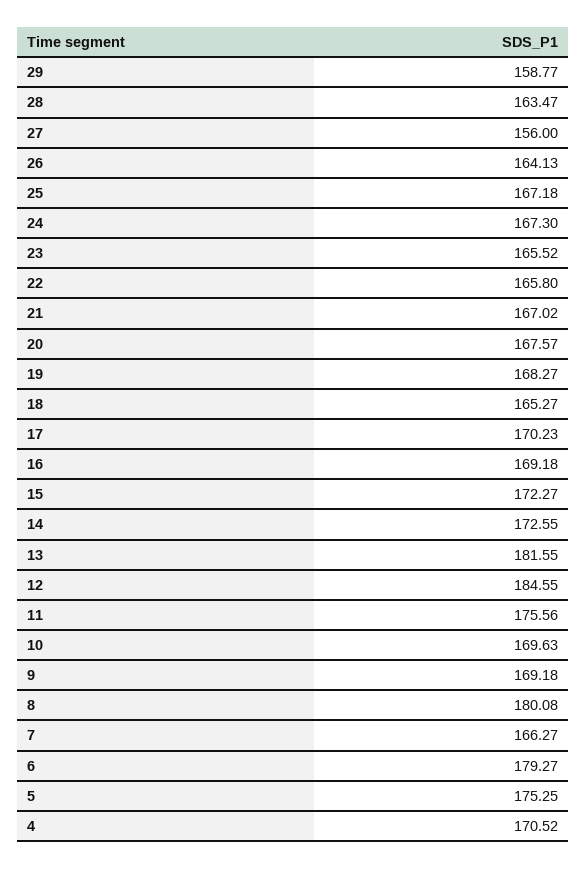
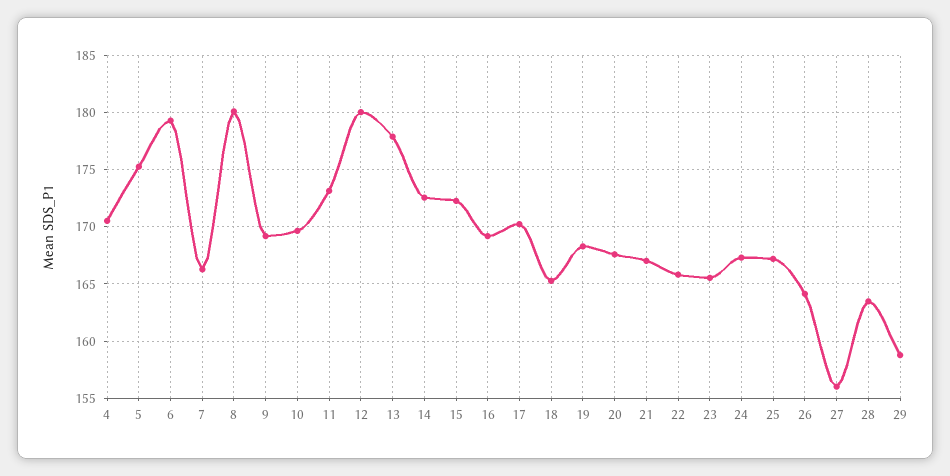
13: 181.55 -> 178
12: 184.55 -> 180
11: 175.56 -> 173

